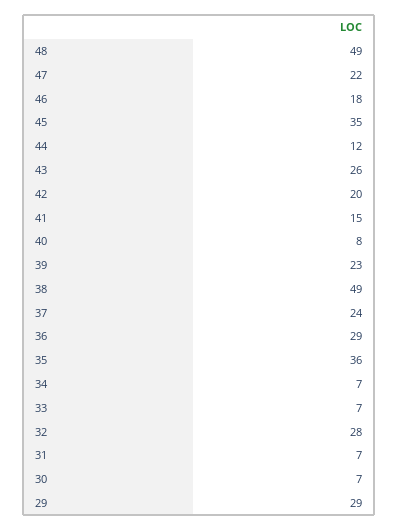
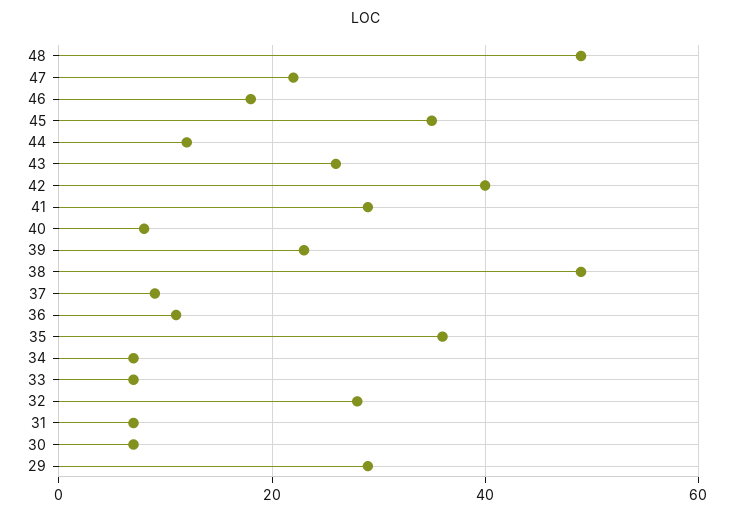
42: 20 -> 40
41: 15 -> 30
37: 24 -> 10
36: 29 -> 10

